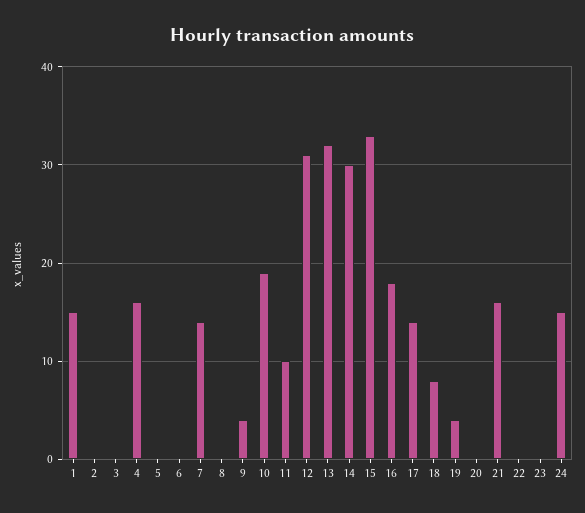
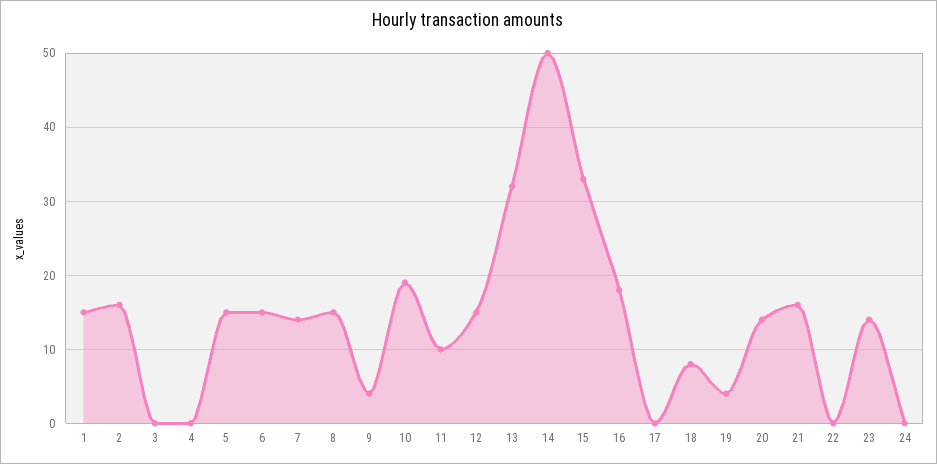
2: 0 -> 16
4: 16 -> 0
5: 0 -> 15
6: 0 -> 15
8: 0 -> 15
12: 31 -> 15
14: 30 -> 50
17: 14 -> 0
20: 0 -> 14
23: 0 -> 14
24: 15 -> 0

